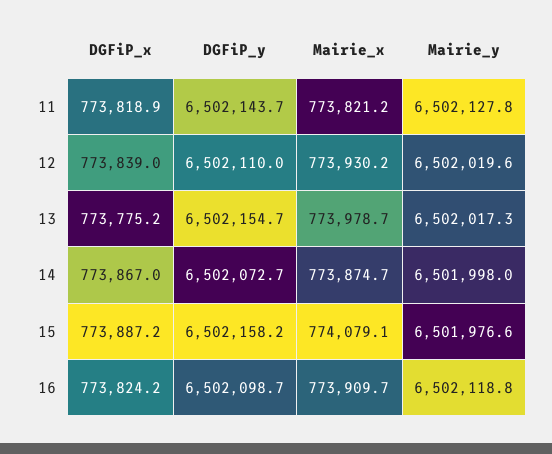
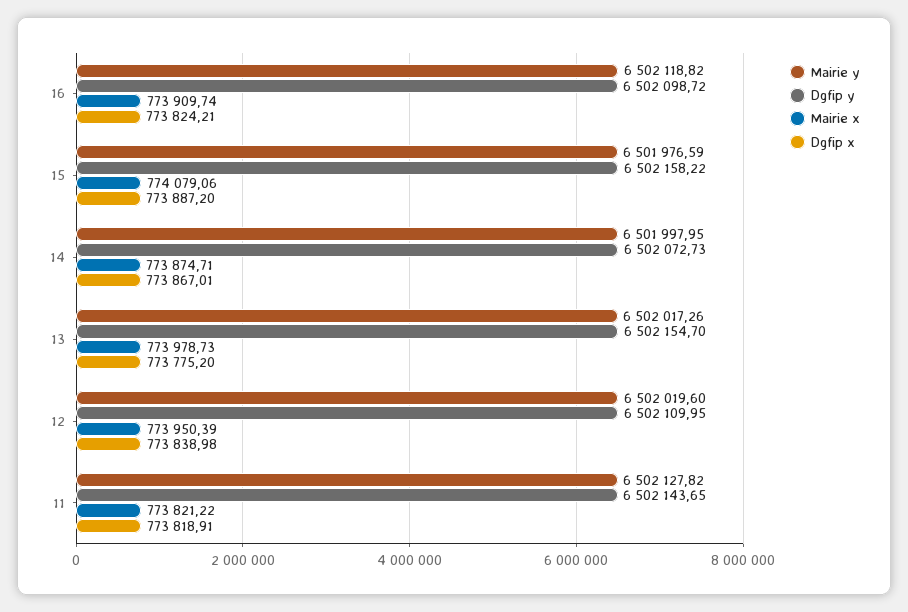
Mairie_x, 12: 773930.2 -> 773950.39

